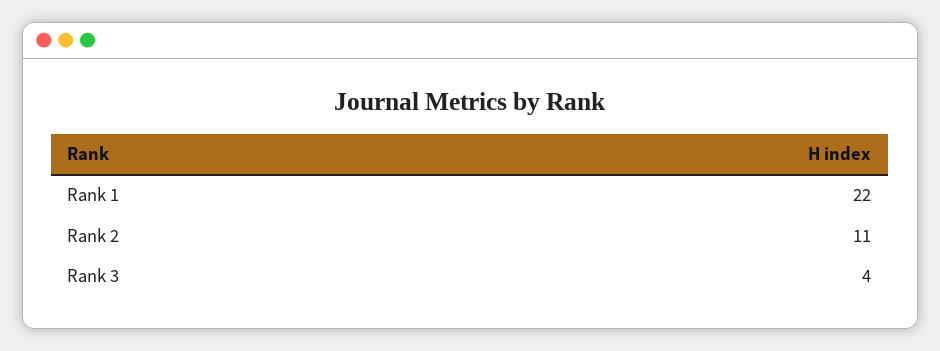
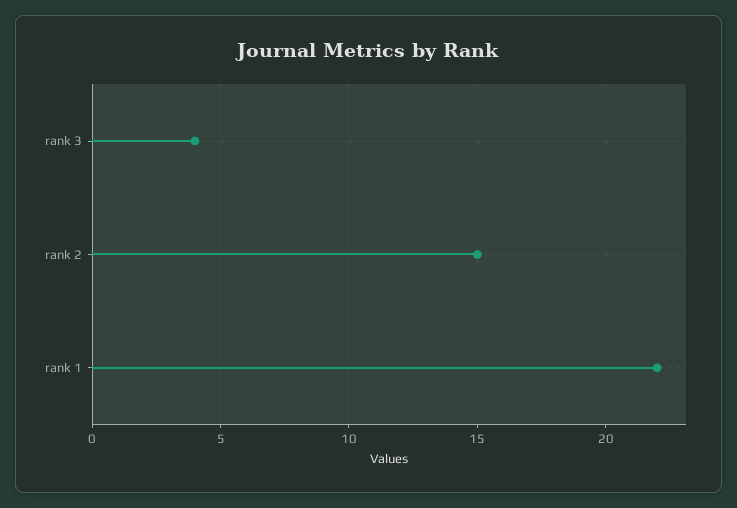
Rank 2: 11 -> 15

